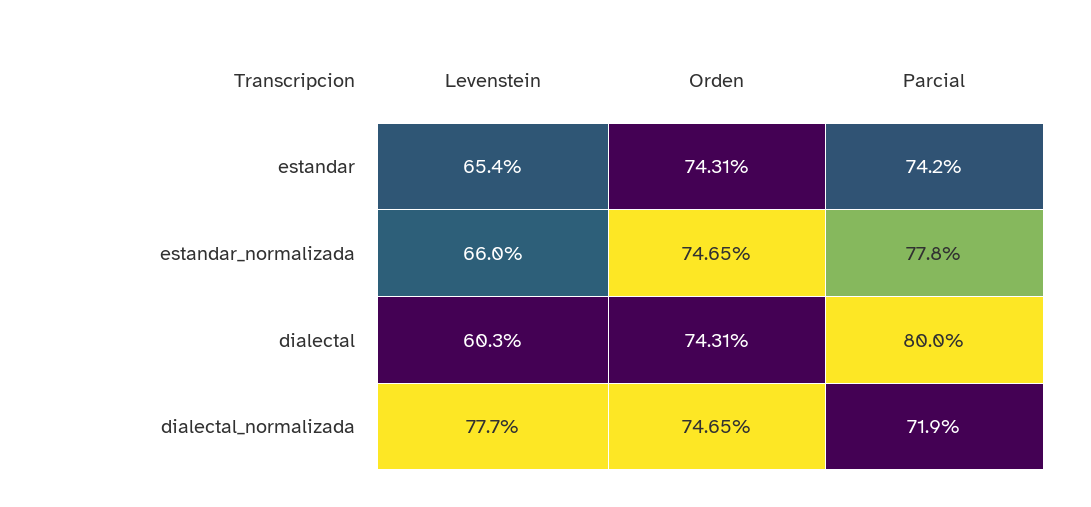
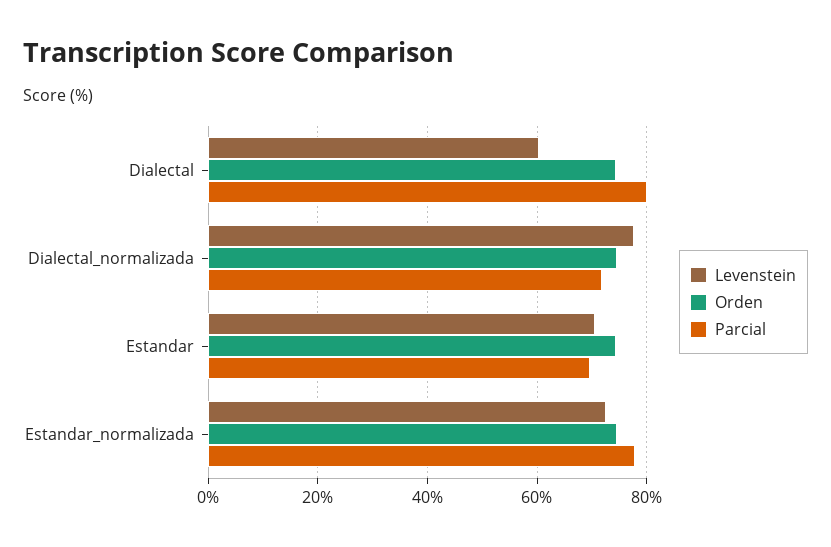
Levenstein, estandar: 65.4 -> 70
Parcial, estandar: 74.2 -> 70
Levenstein, estandar_normalizada: 66 -> 72

